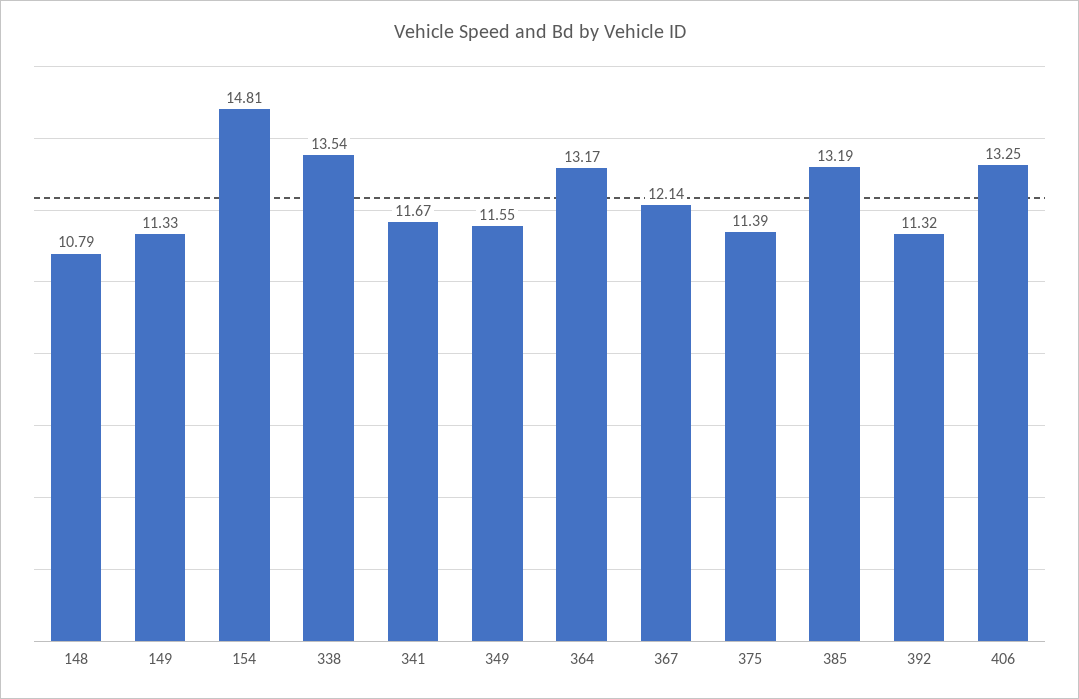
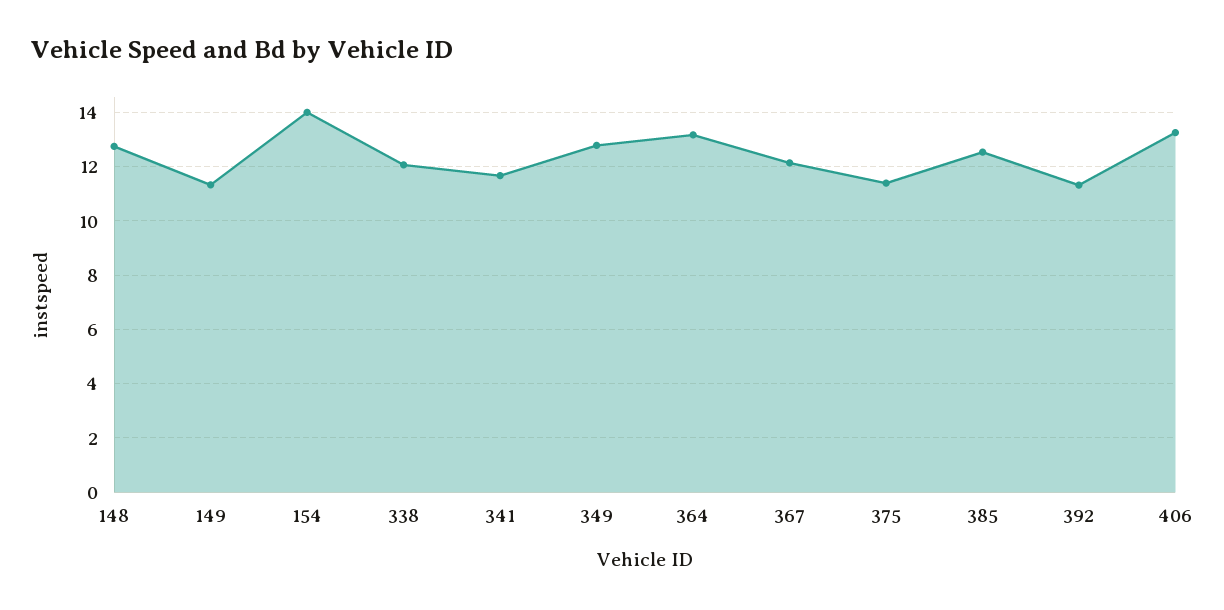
148: 10.79 -> 12.75
154: 14.81 -> 14
338: 13.54 -> 12
349: 11.55 -> 12.75
385: 13.19 -> 12.5

